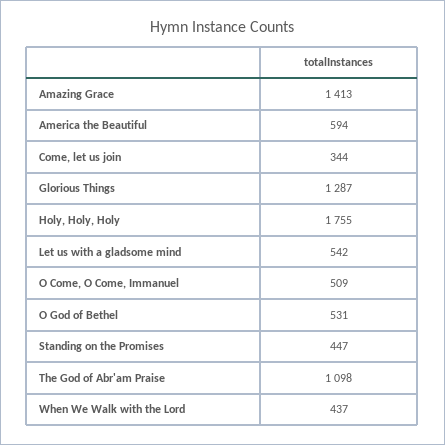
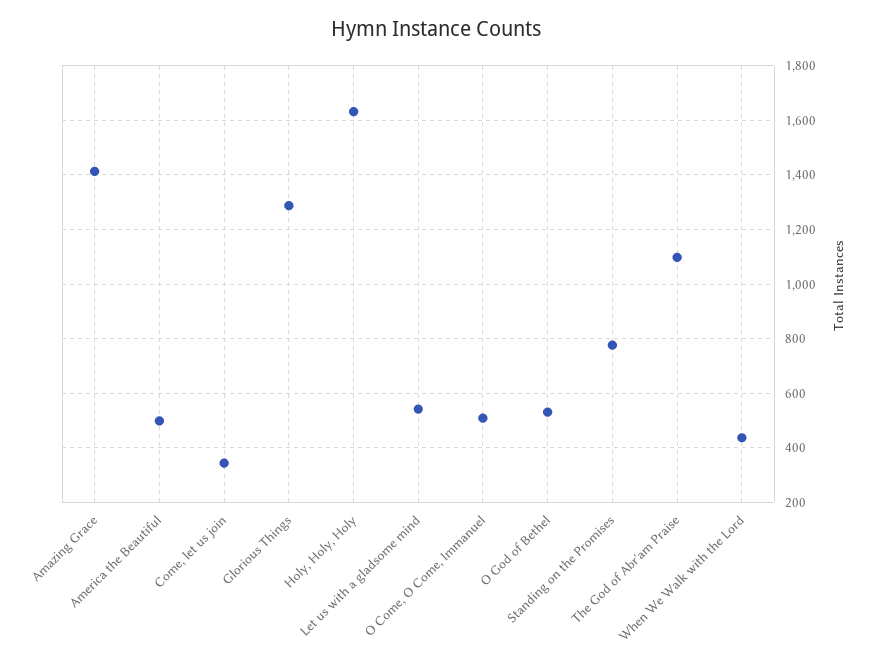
America the Beautiful: 594 -> 500
Holy, Holy, Holy: 1755 -> 1625
Standing on the Promises: 447 -> 775

